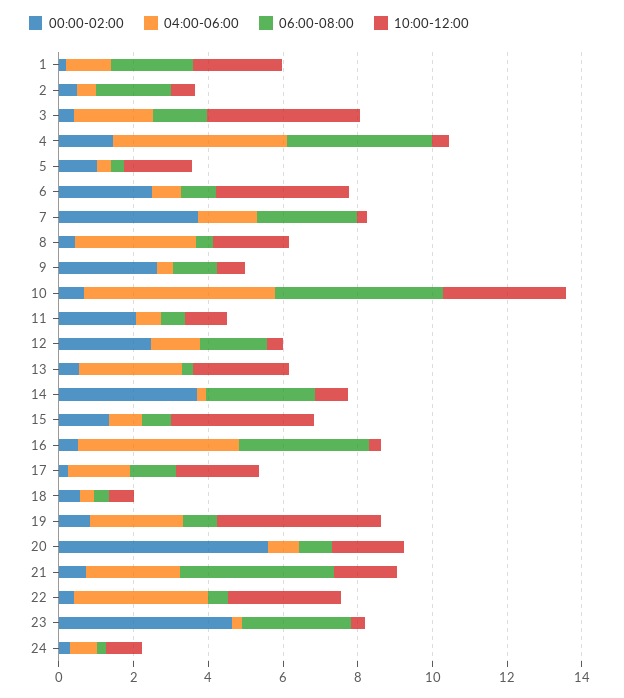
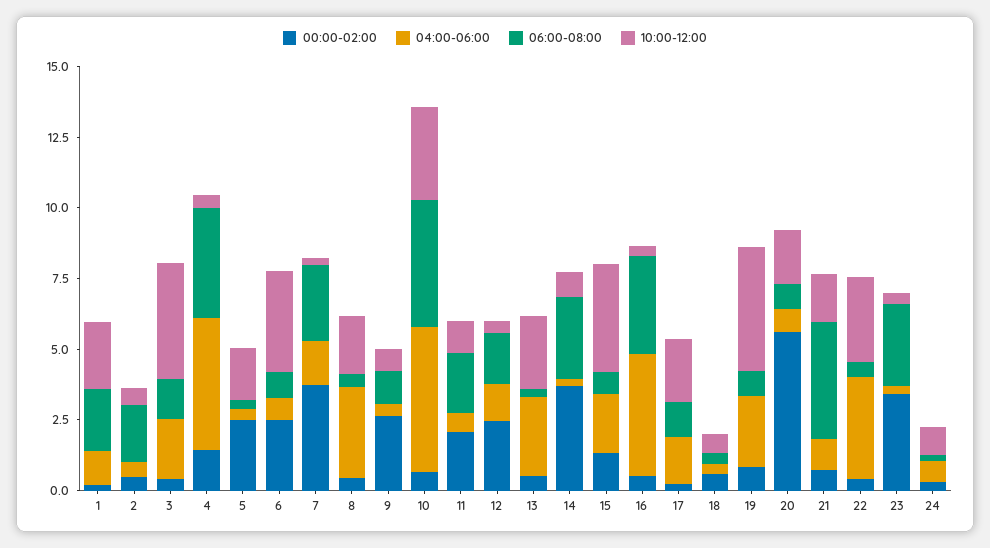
00:00-02:00, 5: 1 -> 2.5
06:00-08:00, 11: 0.5 -> 2
04:00-06:00, 15: 1 -> 2
04:00-06:00, 21: 2.5 -> 1
00:00-02:00, 23: 4.5 -> 3.5

